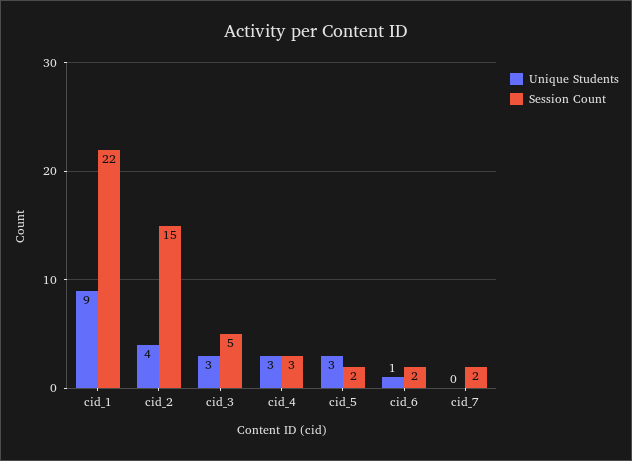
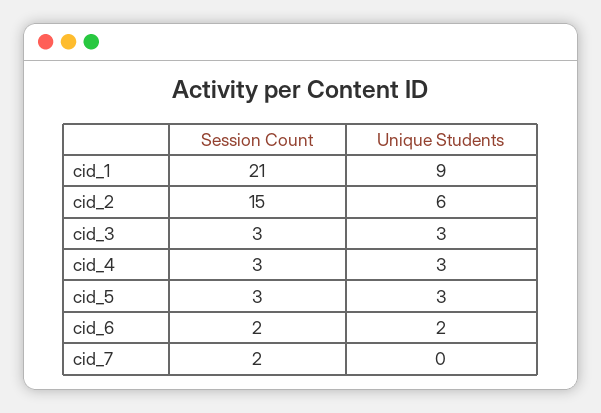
Session Count, cid_1: 22 -> 21
Unique Students, cid_2: 4 -> 6
Session Count, cid_3: 5 -> 3
Session Count, cid_5: 2 -> 3
Unique Students, cid_6: 1 -> 2

